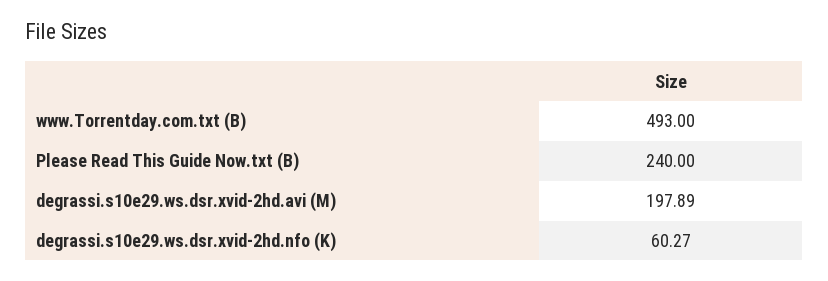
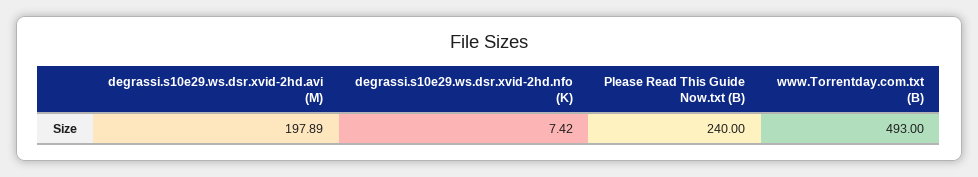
degrassi.s10e29.ws.dsr.xvid-2hd.nfo (K): 60.27 -> 7.42

